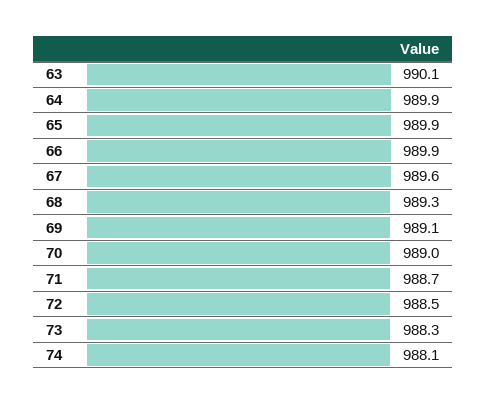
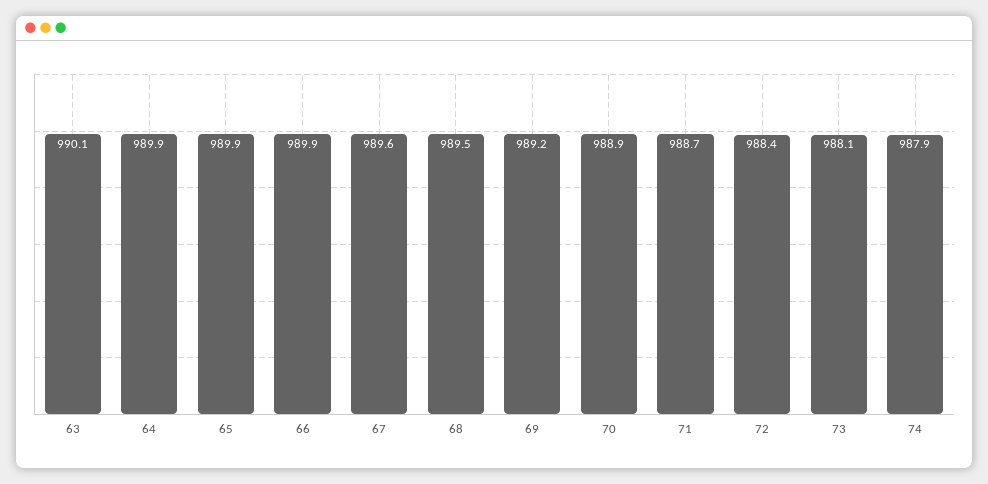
68: 989.3 -> 989.5
69: 989.1 -> 989.2
70: 989 -> 988.9
72: 988.5 -> 988.4
73: 988.3 -> 988.1
74: 988.1 -> 987.9

